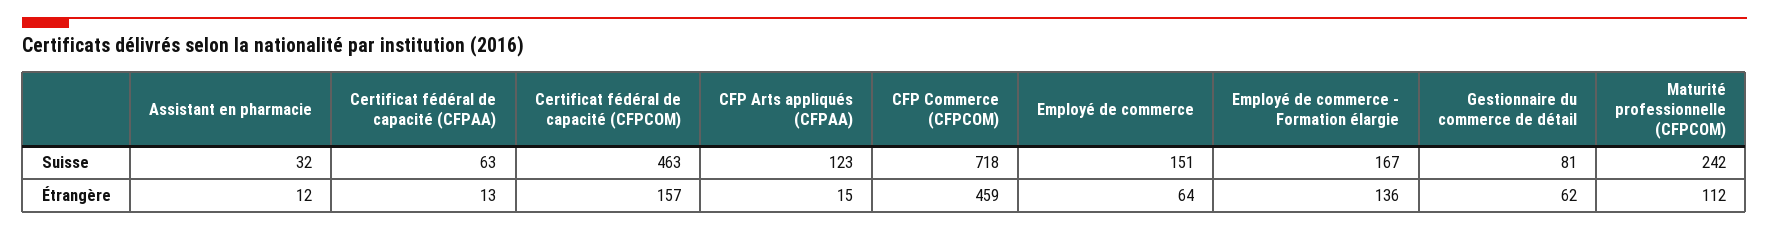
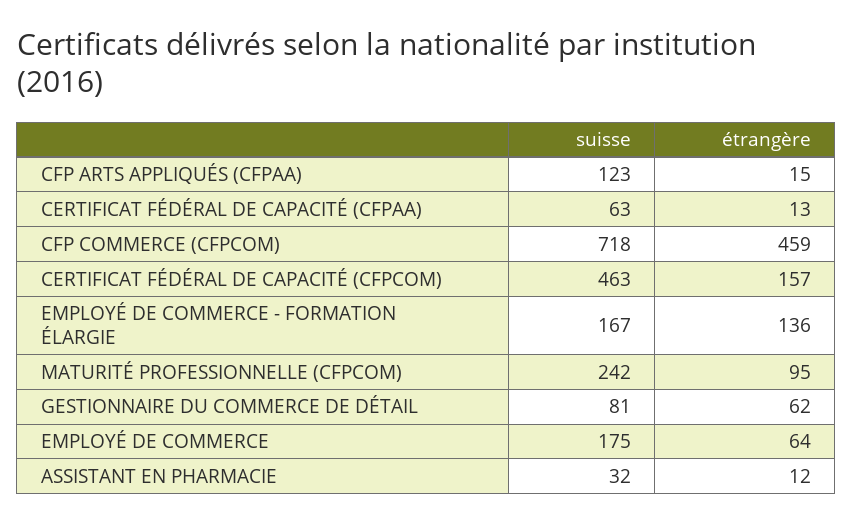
Employé de commerce, Suisse: 151 -> 175
Maturité professionnelle (CFPCOM), Étrangère: 112 -> 95

